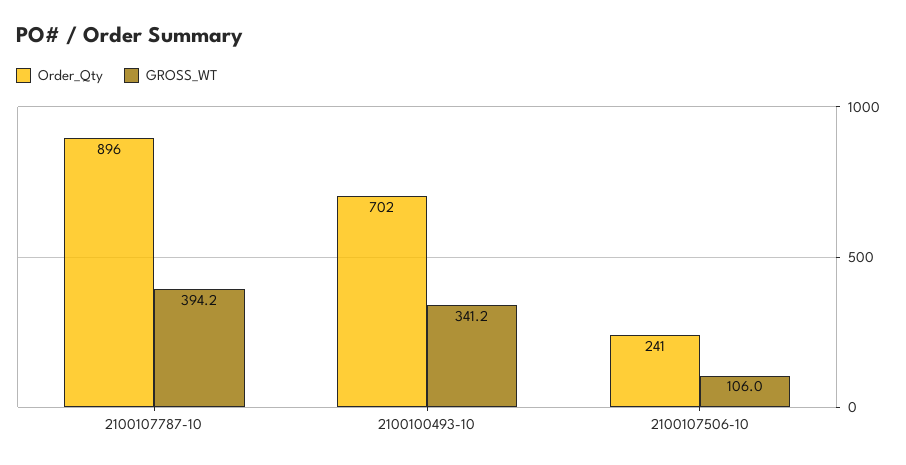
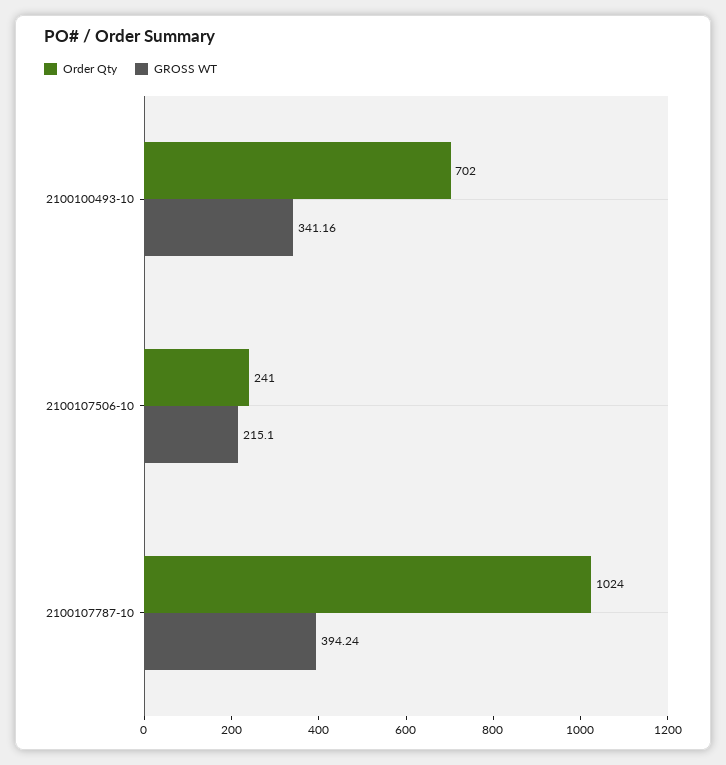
Order_Qty, 2100107787-10: 896 -> 1024
GROSS_WT, 2100107506-10: 106 -> 215.1

